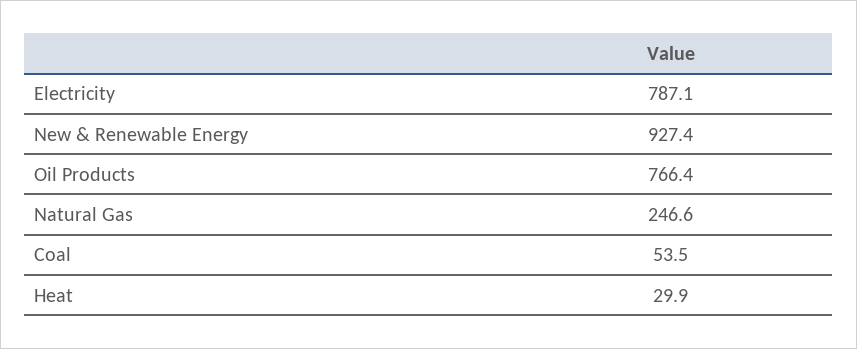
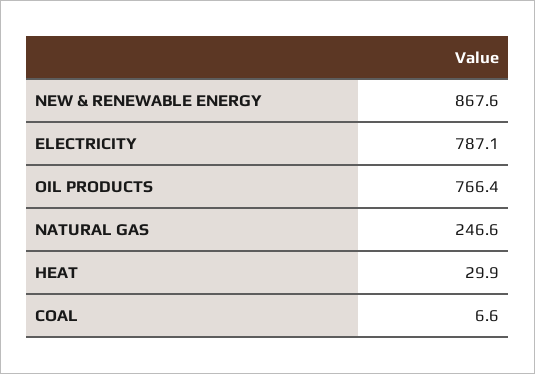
New & Renewable Energy: 927.4 -> 867.6
Coal: 53.5 -> 6.6

